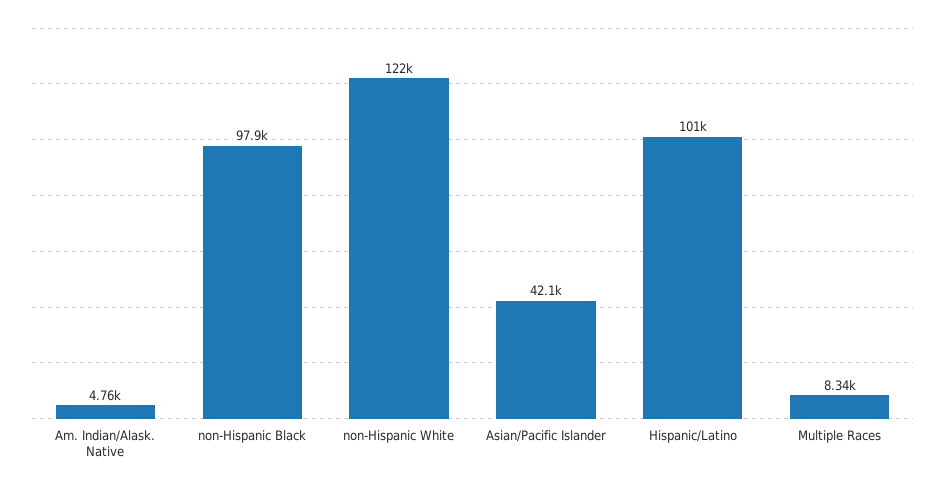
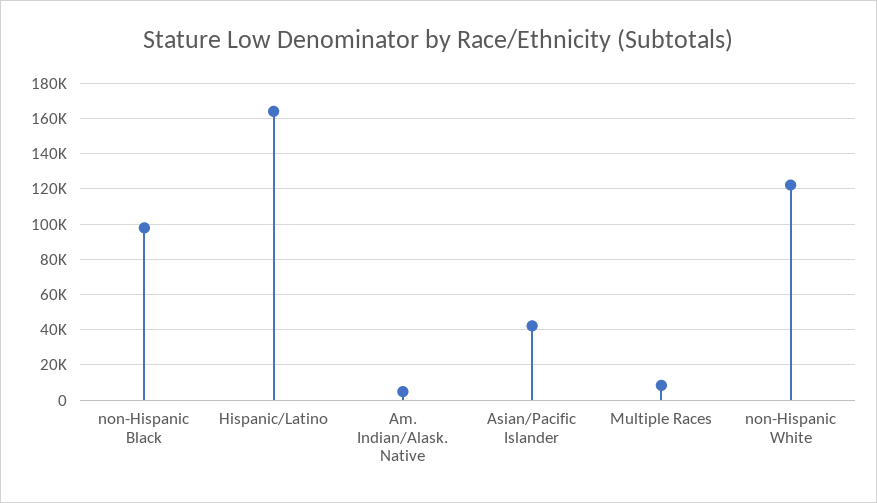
Hispanic/Latino: 101000 -> 165000

